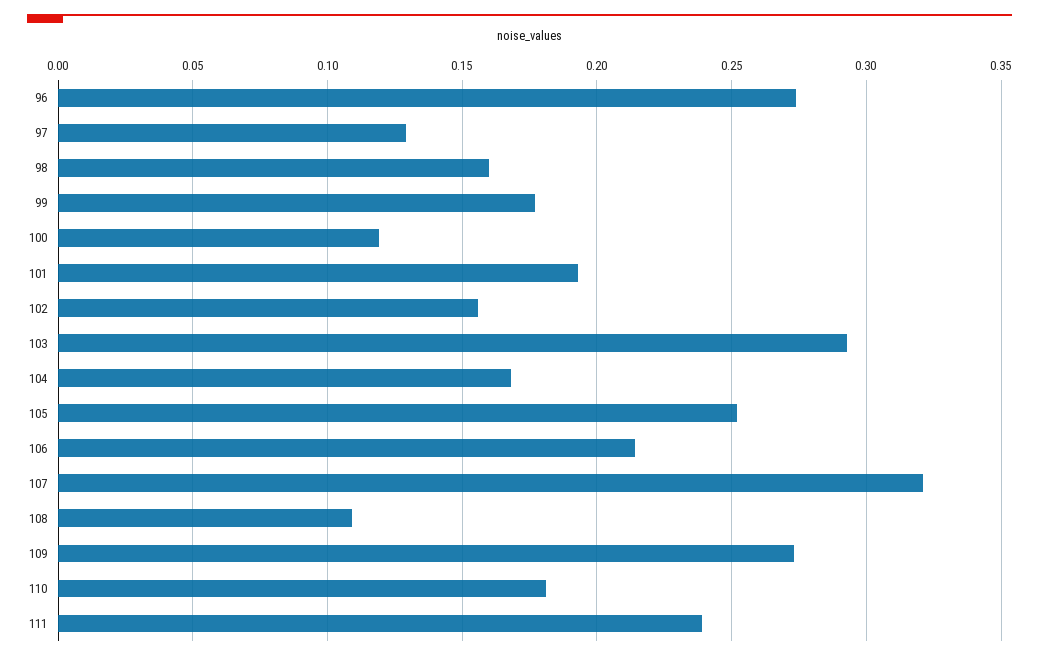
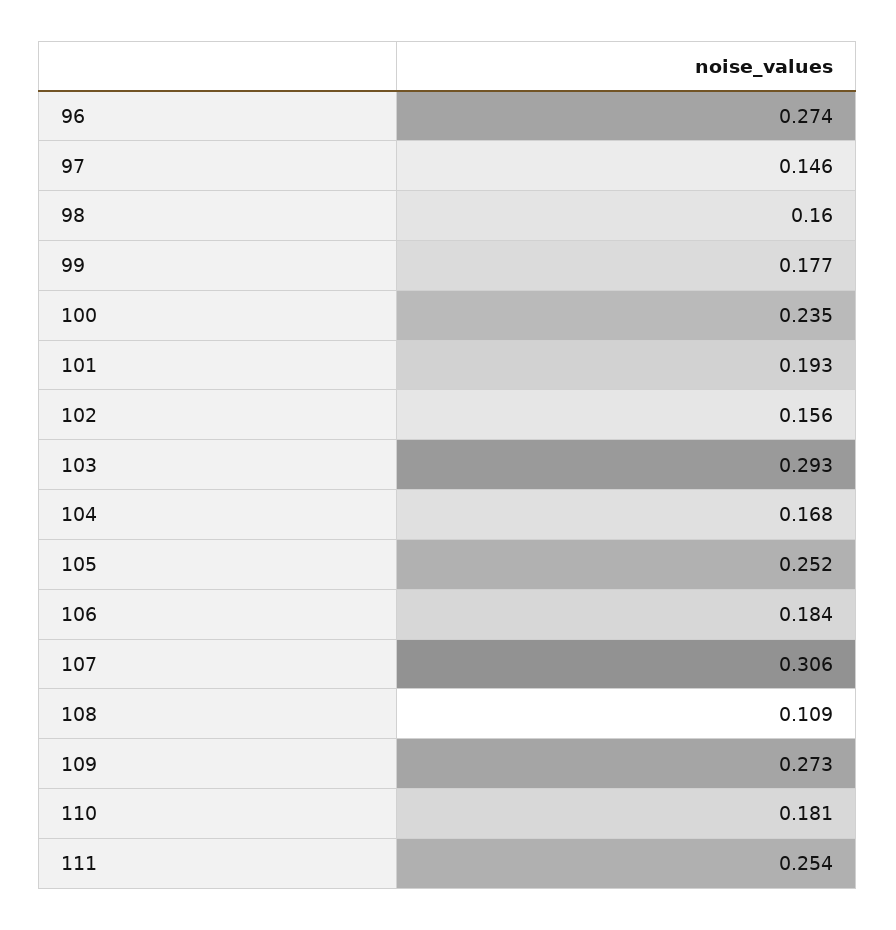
97: 0.13 -> 0.146
100: 0.12 -> 0.235
106: 0.215 -> 0.184
107: 0.32 -> 0.306
111: 0.24 -> 0.254

